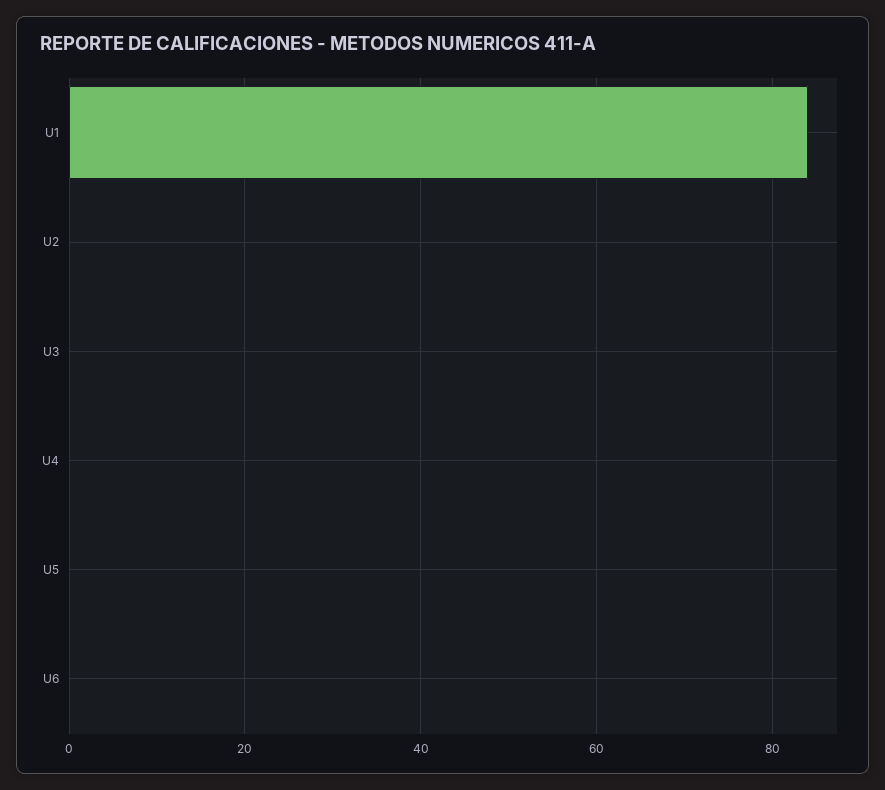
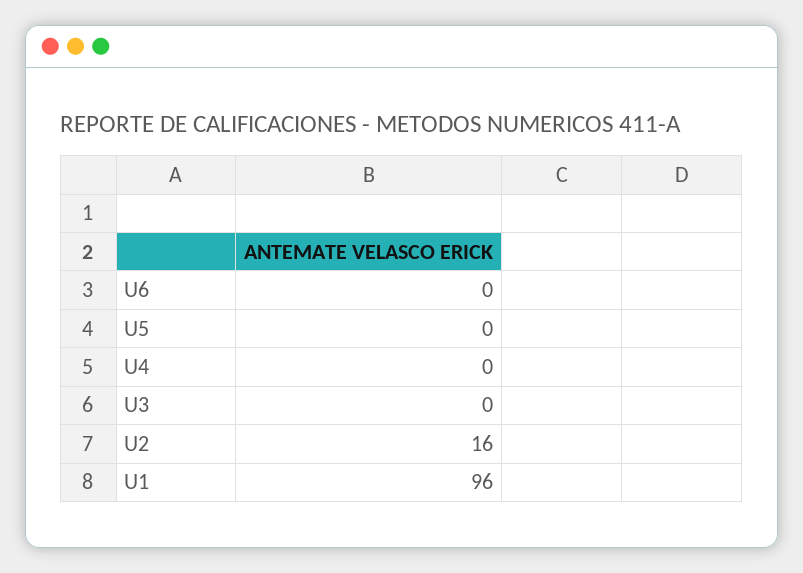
U1: 85 -> 96
U2: 0 -> 16

